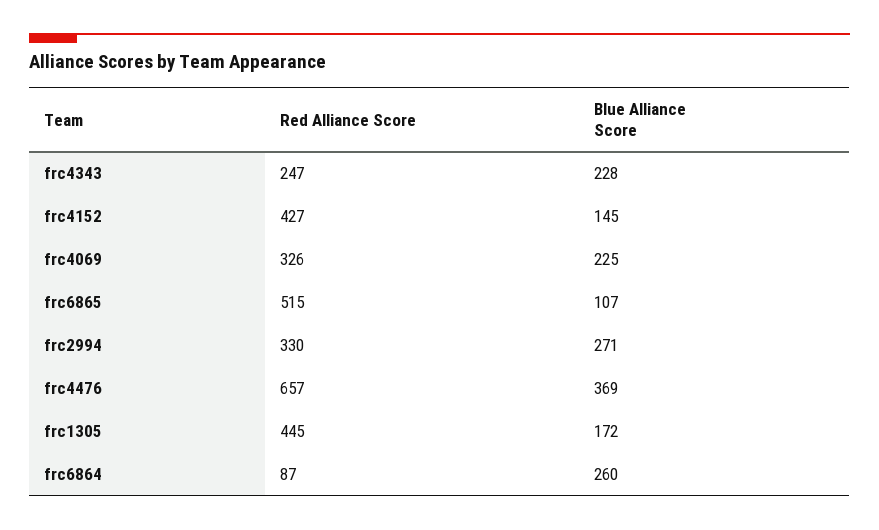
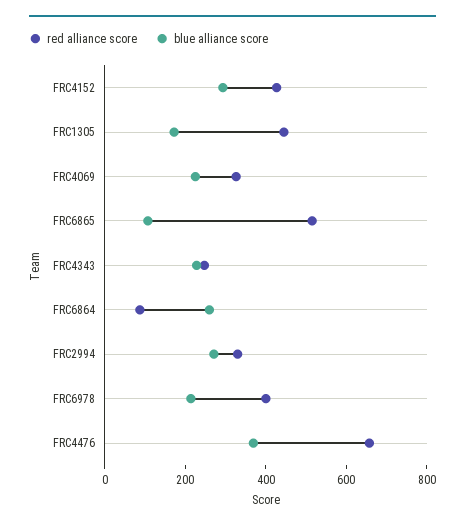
Blue Alliance Score, frc4152: 145 -> 300
Red Alliance Score, FRC6978: none -> 400
Blue Alliance Score, FRC6978: none -> 200

